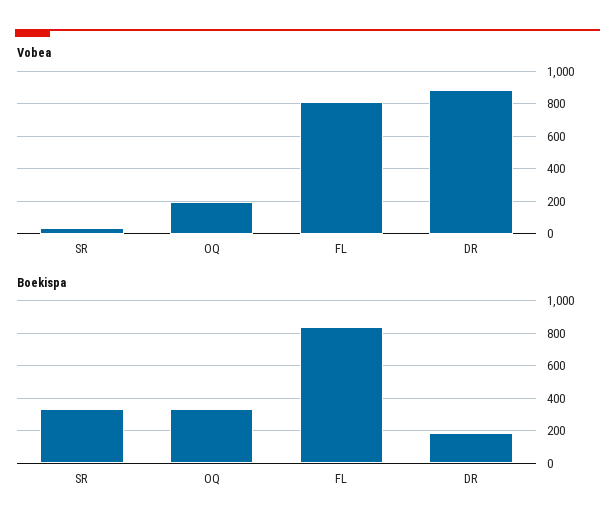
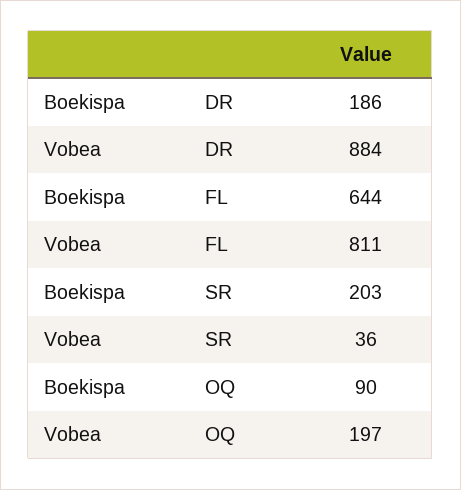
Boekispa, SR: 350 -> 203
Boekispa, OQ: 350 -> 90
Boekispa, FL: 850 -> 644

